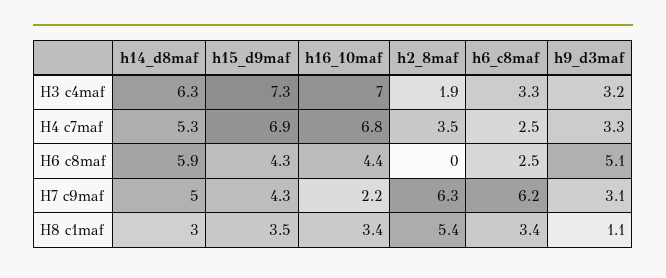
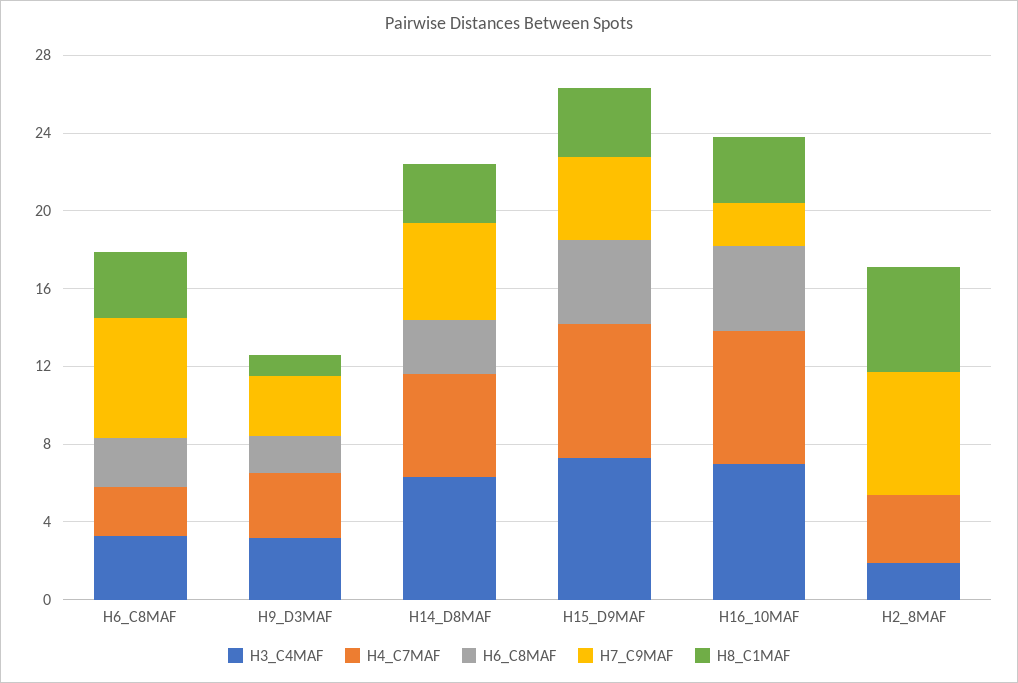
H6 c8maf, h14_d8maf: 5.9 -> 3
H6 c8maf, h9_d3maf: 5.1 -> 2

